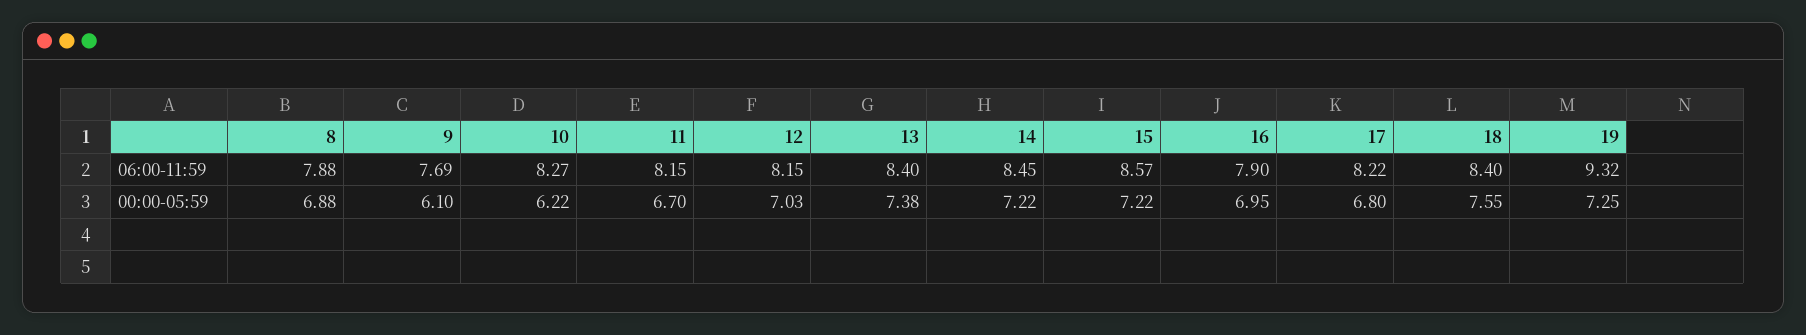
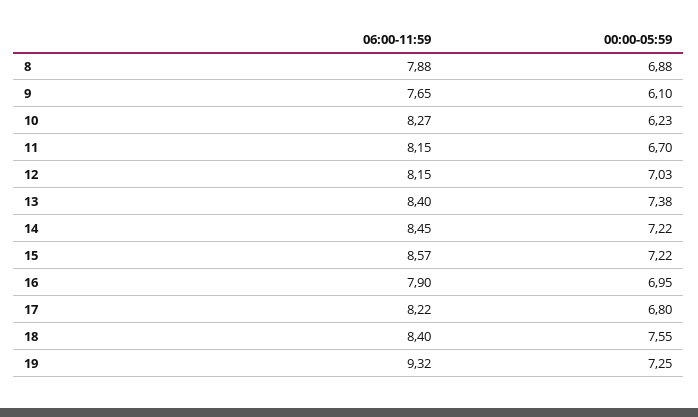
9, 06:00-11:59: 7.69 -> 7.65
10, 00:00-05:59: 6.22 -> 6.23

